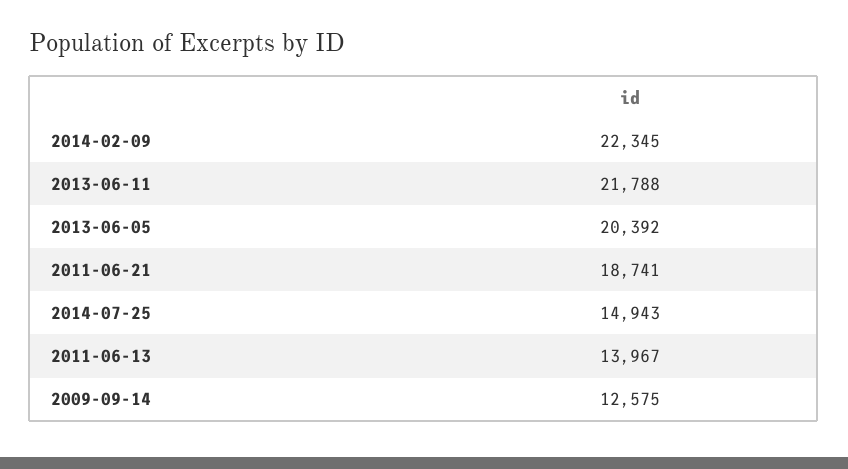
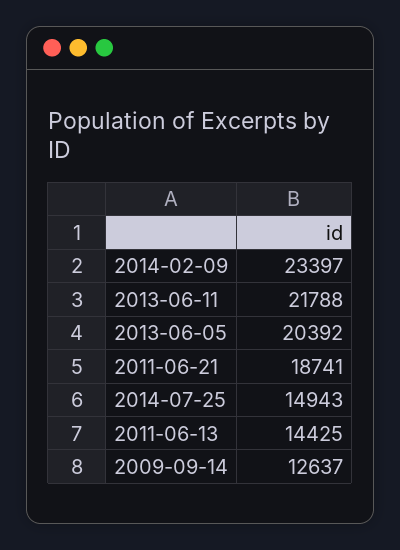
2014-02-09: 22345 -> 23397
2011-06-13: 13967 -> 14425
2009-09-14: 12575 -> 12637

